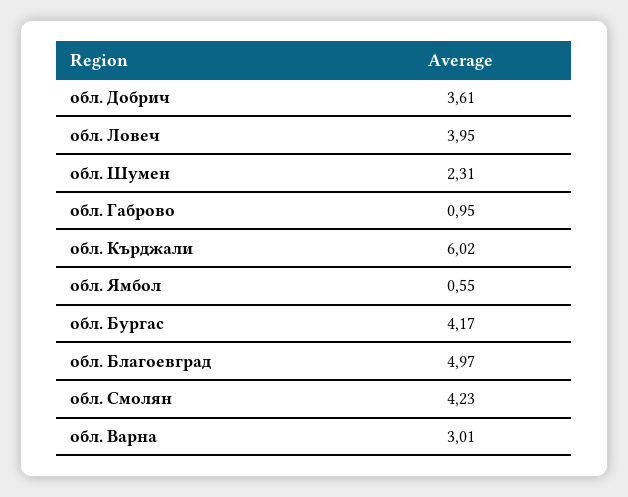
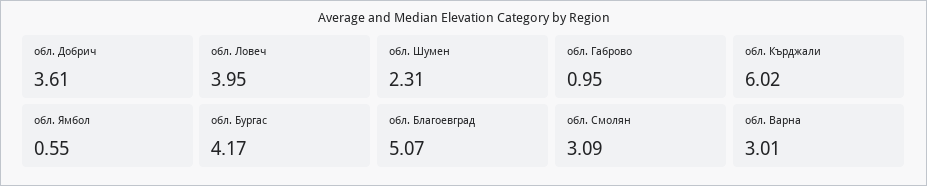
обл. Благоевград: 4.97 -> 5.07
обл. Смолян: 4.23 -> 3.09

